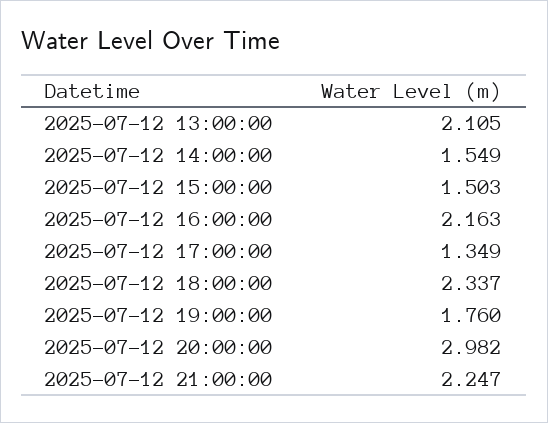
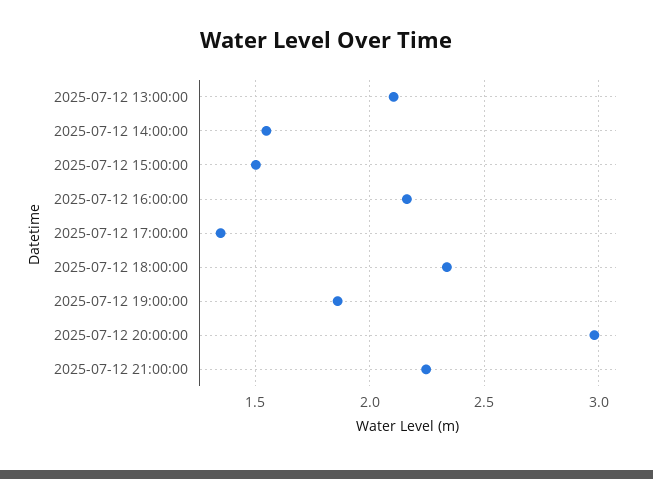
2025-07-12 19:00:00: 1.76 -> 1.85

